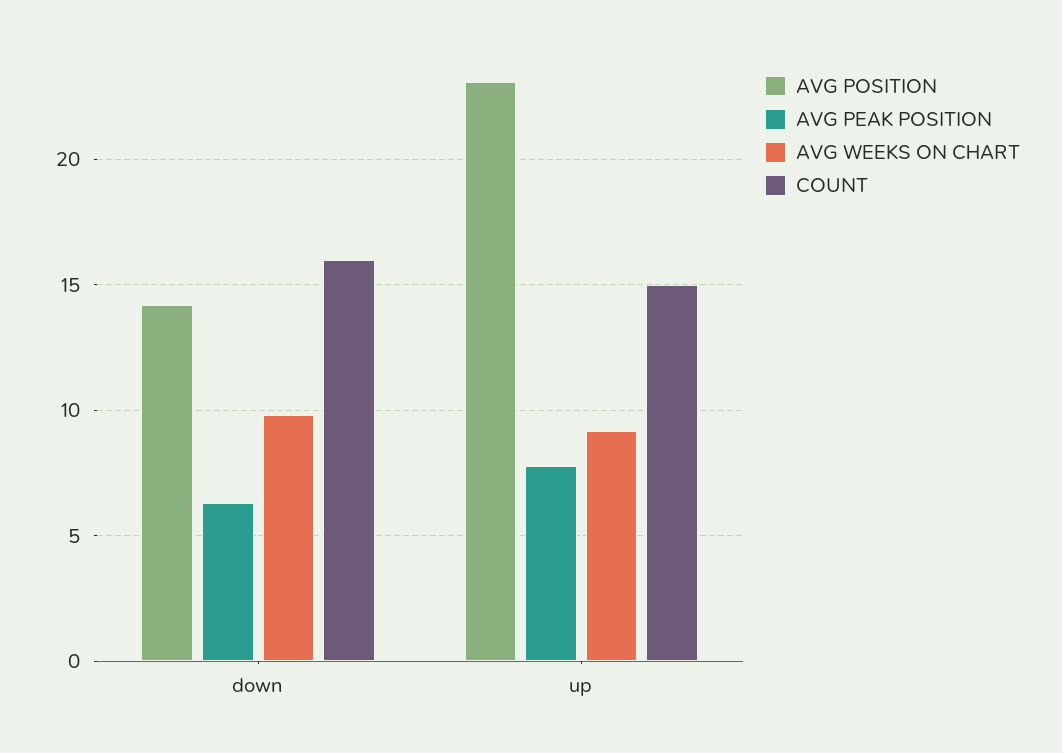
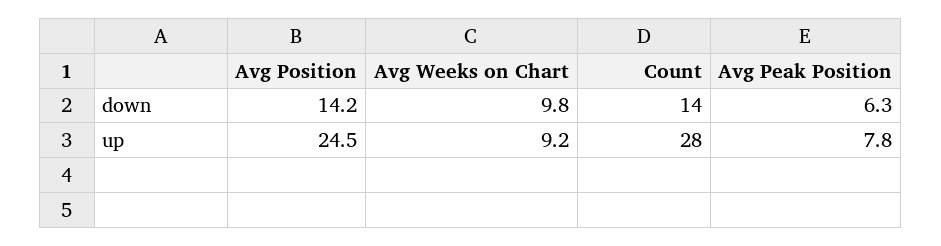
COUNT, down: 16 -> 14
AVG POSITION, up: 23 -> 24.5
COUNT, up: 15 -> 28

